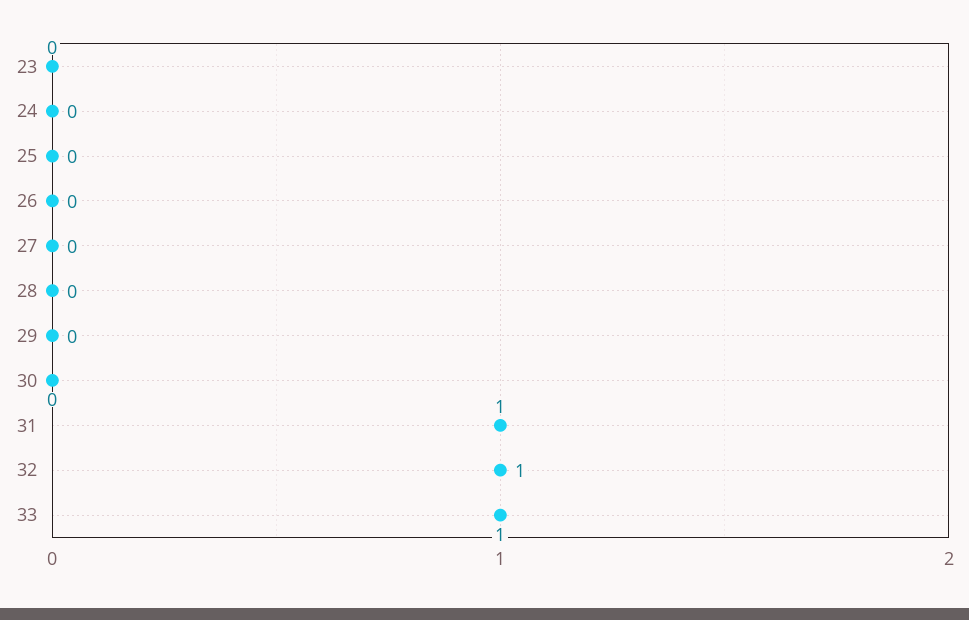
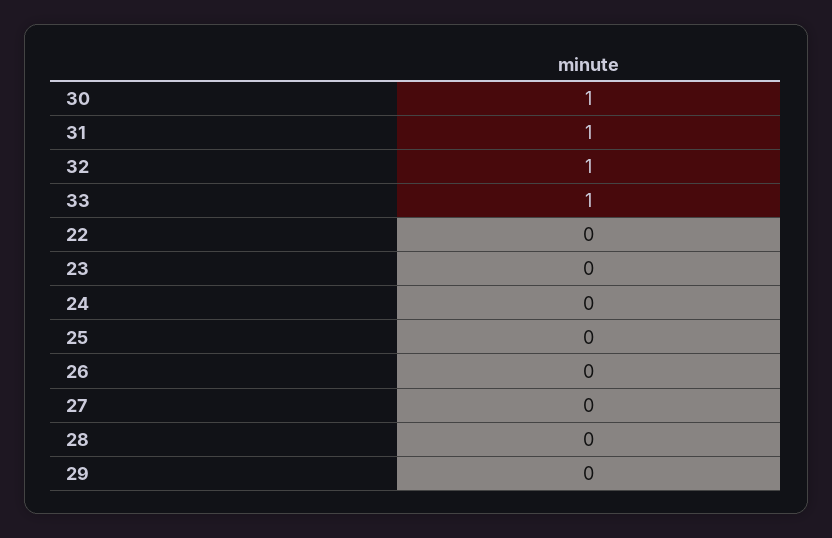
30: 0 -> 1
22: none -> 0

